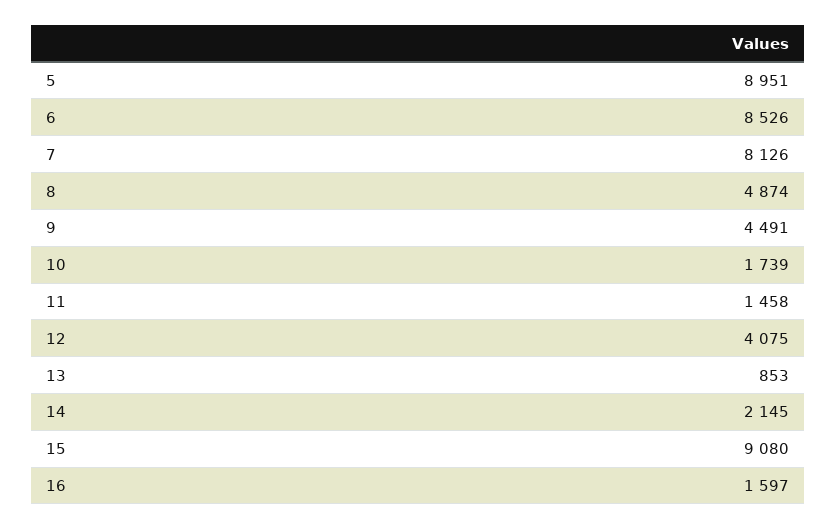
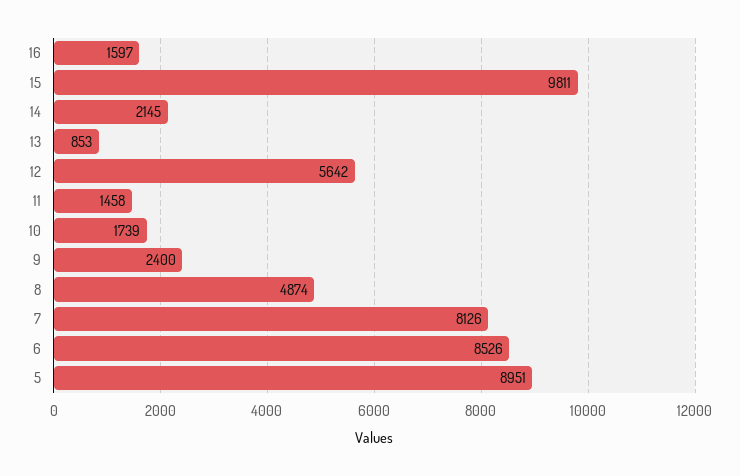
9: 4491 -> 2400
12: 4075 -> 5642
15: 9080 -> 9811

